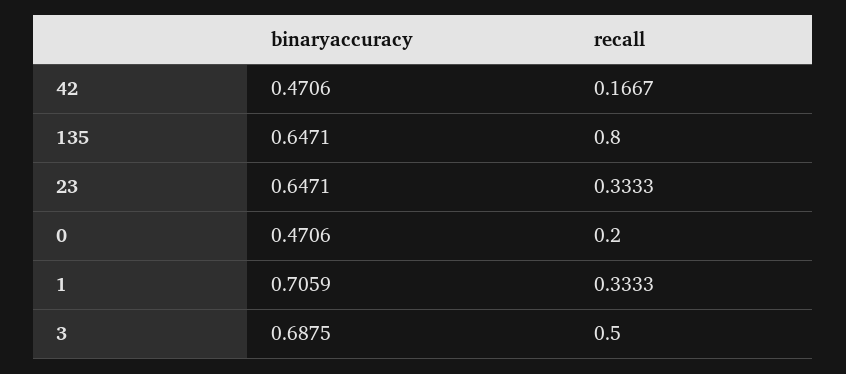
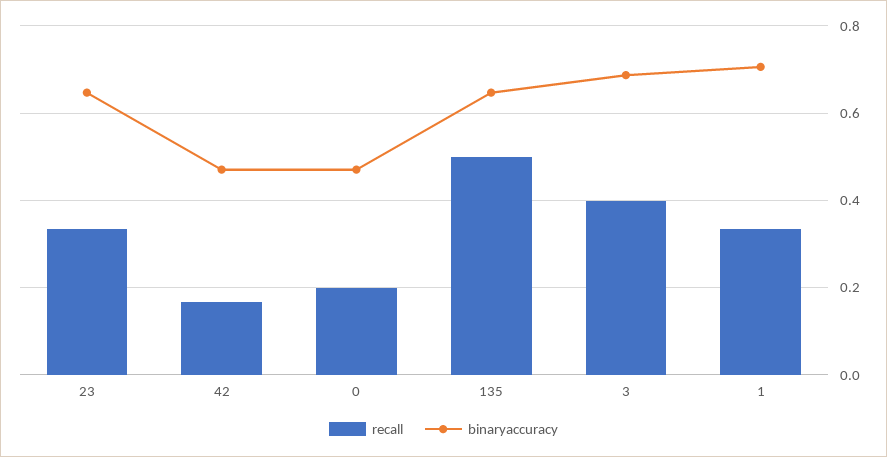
recall, 135: 0.8 -> 0.5
recall, 3: 0.5 -> 0.4

